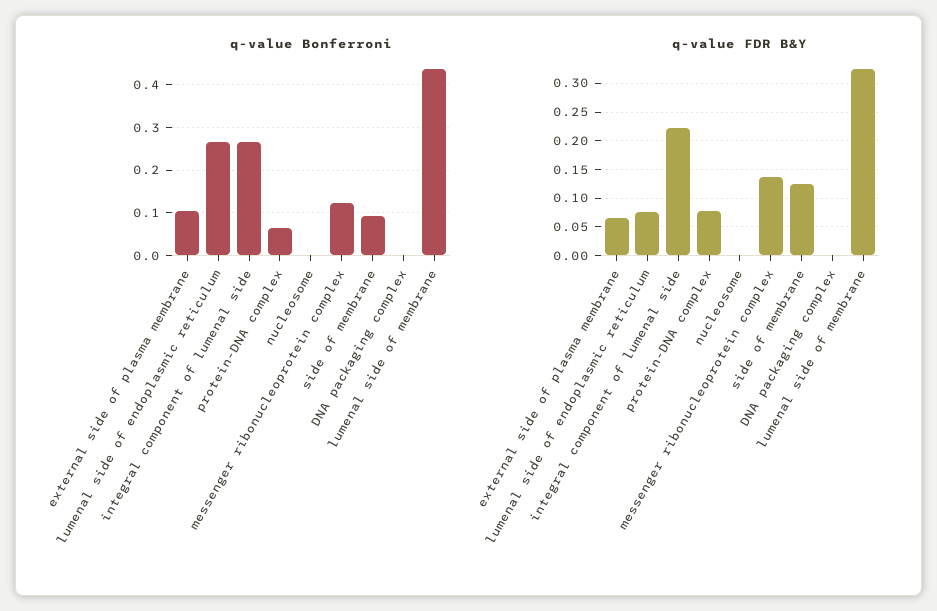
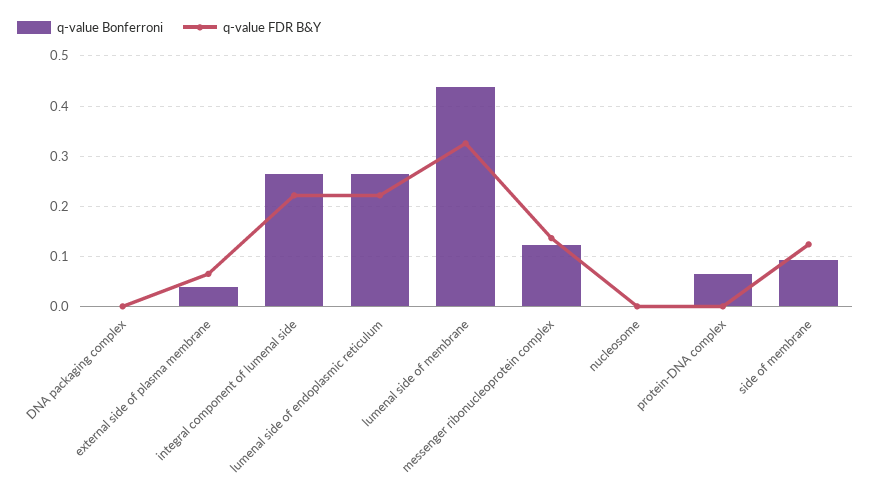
q-value Bonferroni, external side of plasma membrane: 0.1 -> 0.04
q-value FDR B&Y, lumenal side of endoplasmic reticulum: 0.075 -> 0.22
q-value FDR B&Y, protein-DNA complex: 0.075 -> 0

